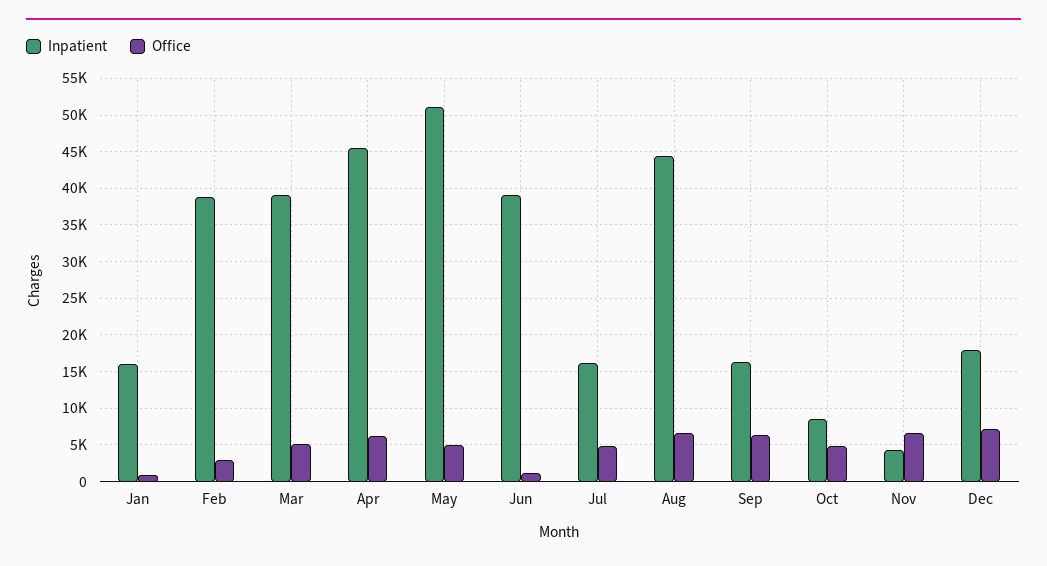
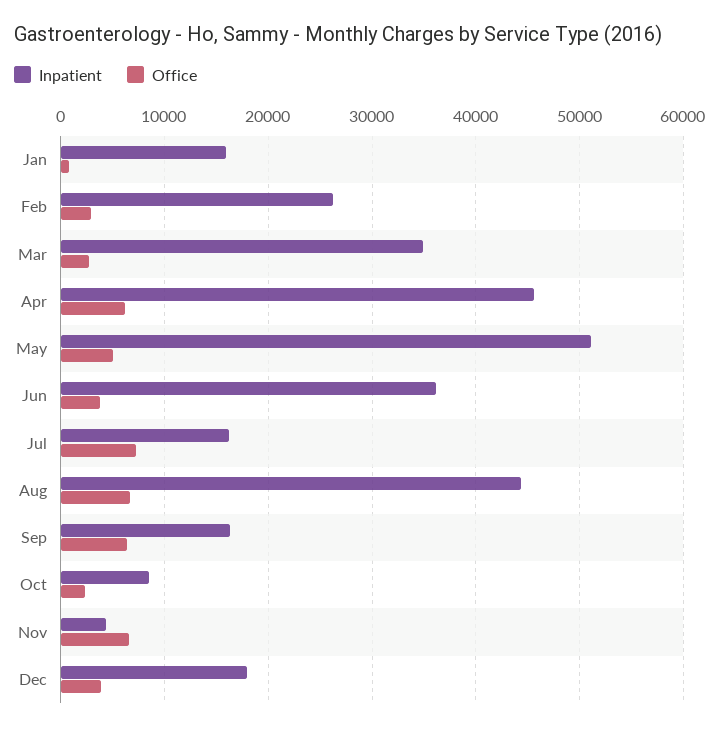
Inpatient, Feb: 39000 -> 26000
Inpatient, Mar: 39000 -> 35000
Office, Mar: 5000 -> 3000
Inpatient, Jun: 39000 -> 36000
Office, Jun: 1000 -> 4000
Office, Jul: 5000 -> 7000
Office, Oct: 5000 -> 2000
Office, Dec: 7000 -> 4000

